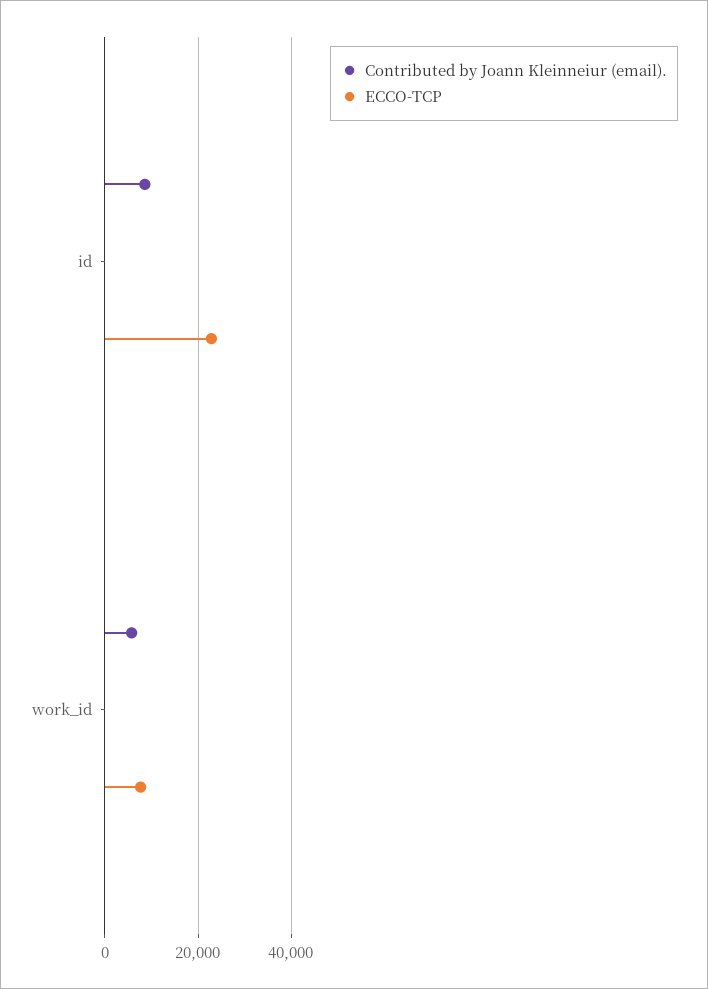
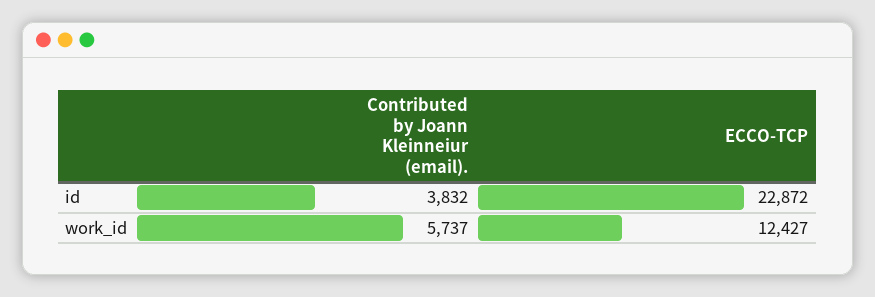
Contributed by Joann Kleinneiur (email)., id: 8000 -> 3832
ECCO-TCP, work_id: 8000 -> 12427

